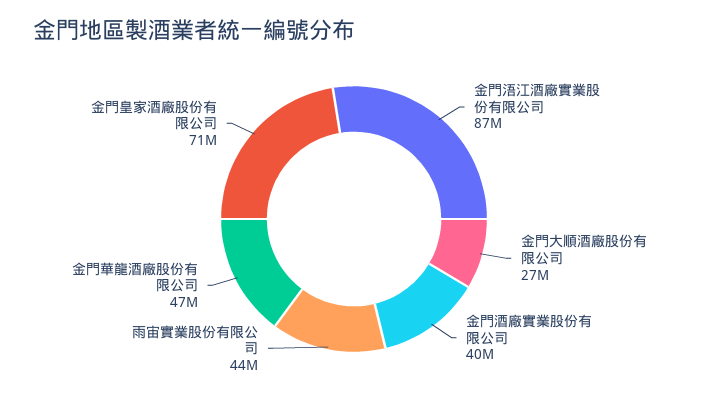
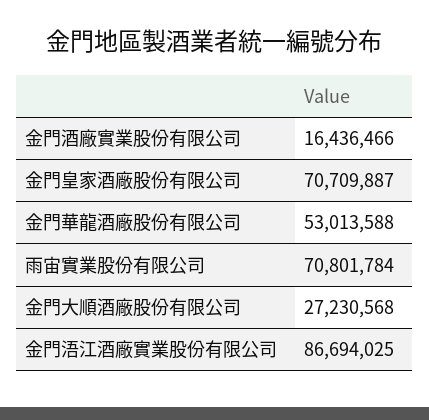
金門酒廠實業股份有限公司: 40000000 -> 16436466
雨宙實業股份有限公司: 44000000 -> 70801784
金門華龍酒廠股份有限公司: 47000000 -> 53013588

